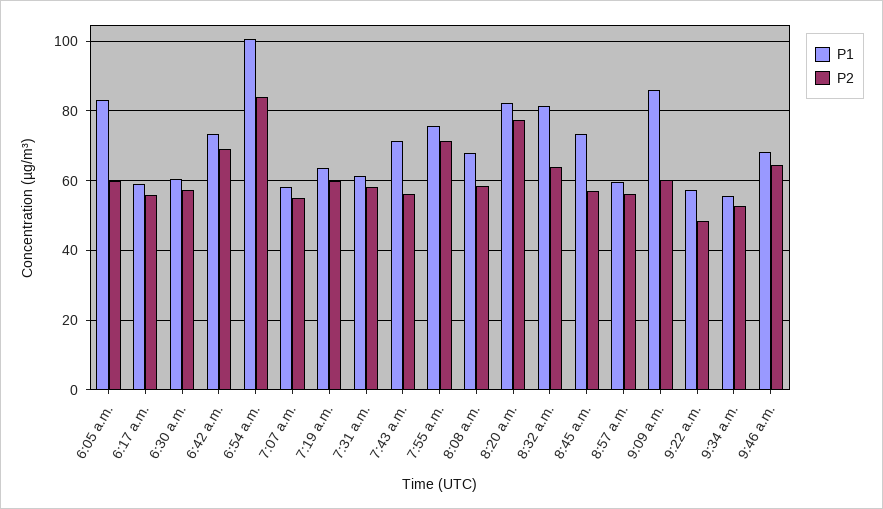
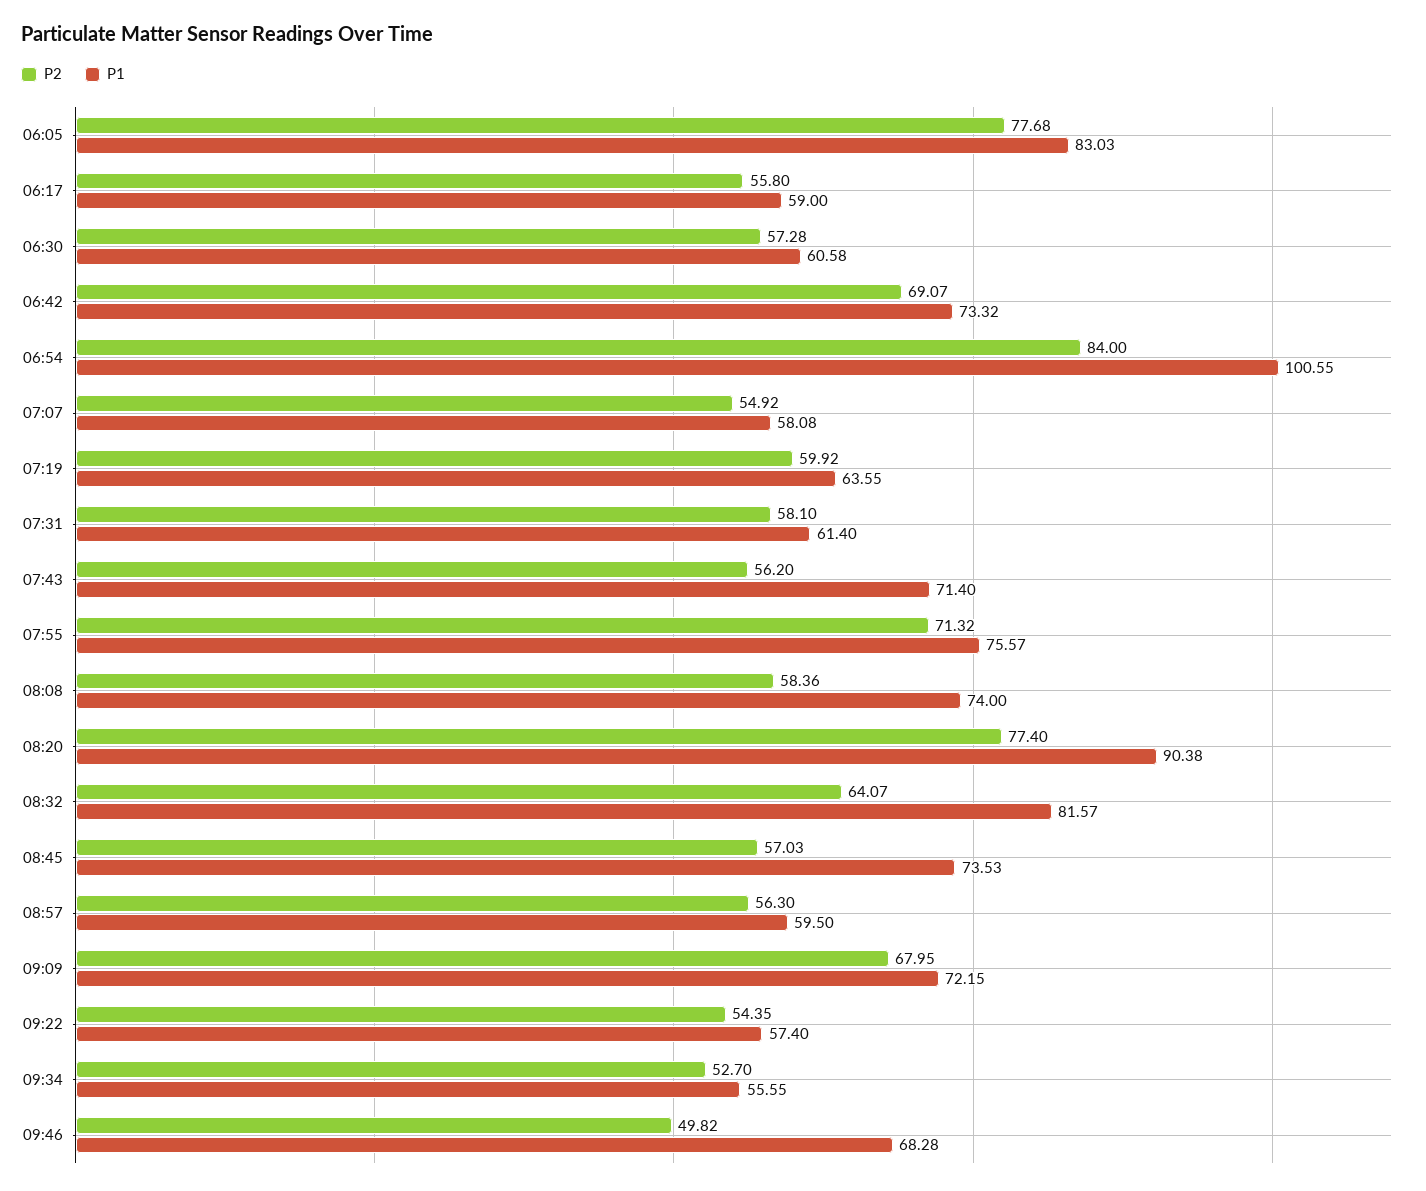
P2, 6:05 a.m.: 60 -> 77.68
P1, 8:08 a.m.: 68 -> 74
P1, 8:20 a.m.: 82 -> 90.38
P1, 9:09 a.m.: 86 -> 72.15
P2, 9:09 a.m.: 60 -> 67.95
P2, 9:22 a.m.: 48 -> 54.35
P2, 9:46 a.m.: 64 -> 49.82

